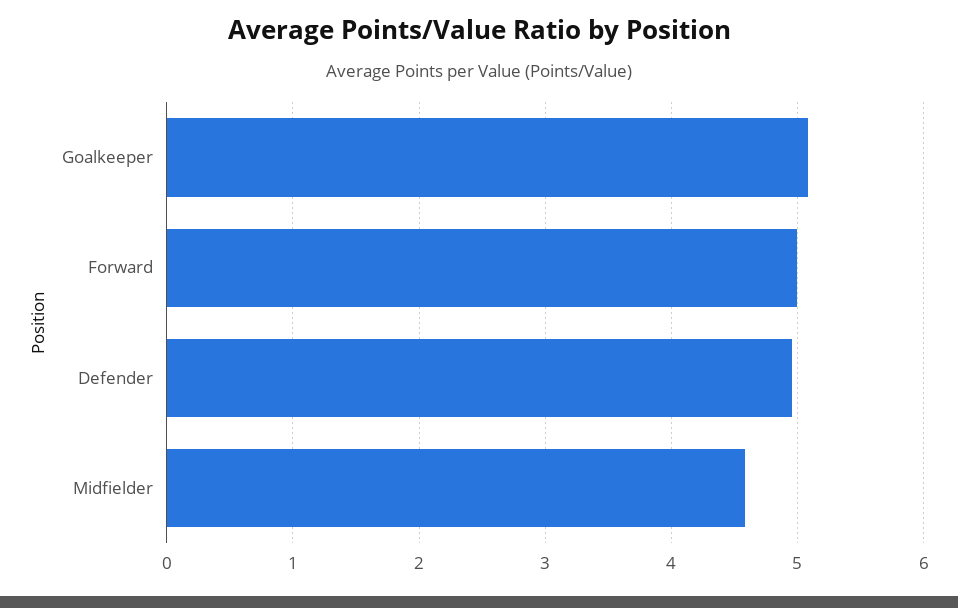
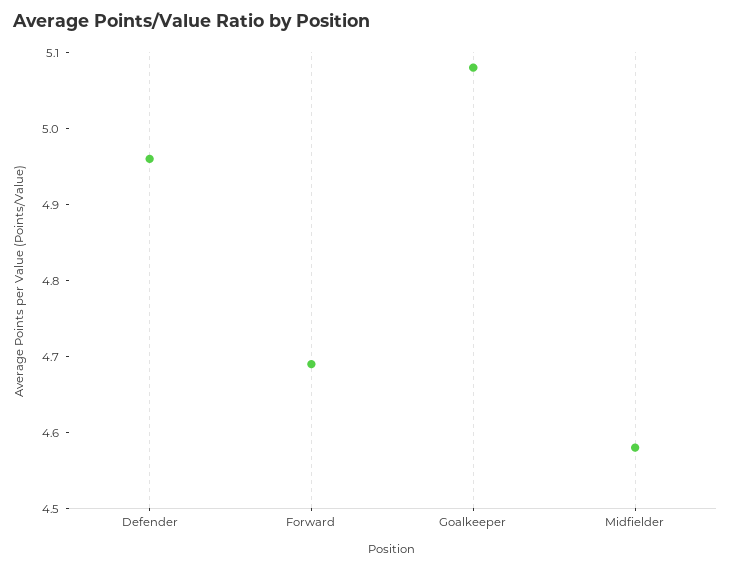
Forward: 5 -> 4.7

